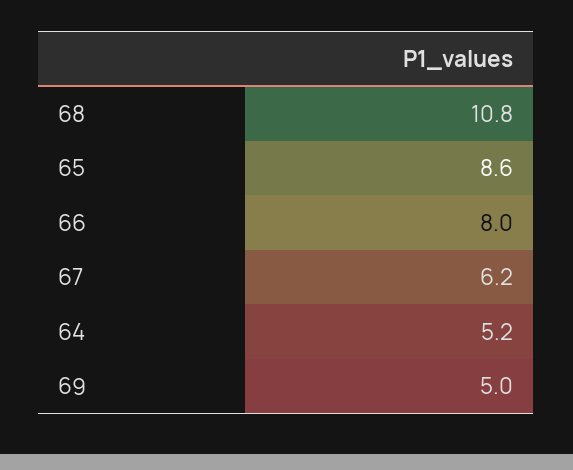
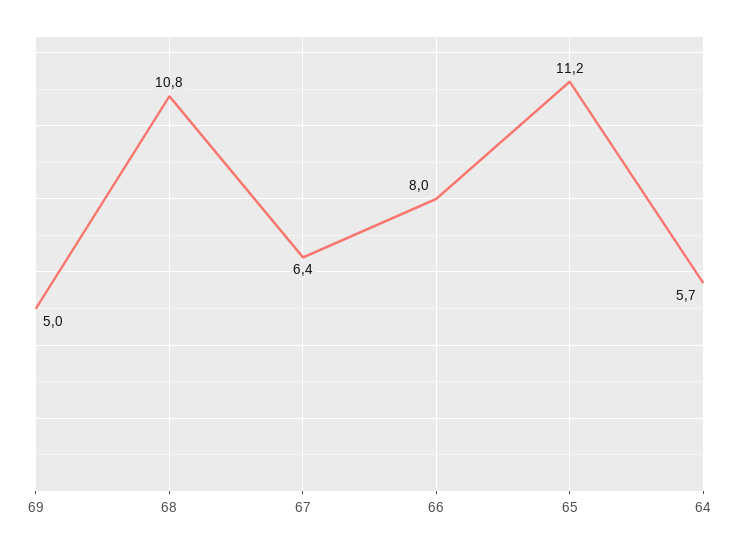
65: 8.6 -> 11.2
67: 6.2 -> 6.4
64: 5.2 -> 5.7

